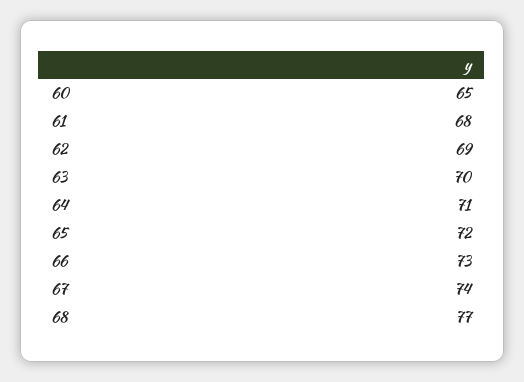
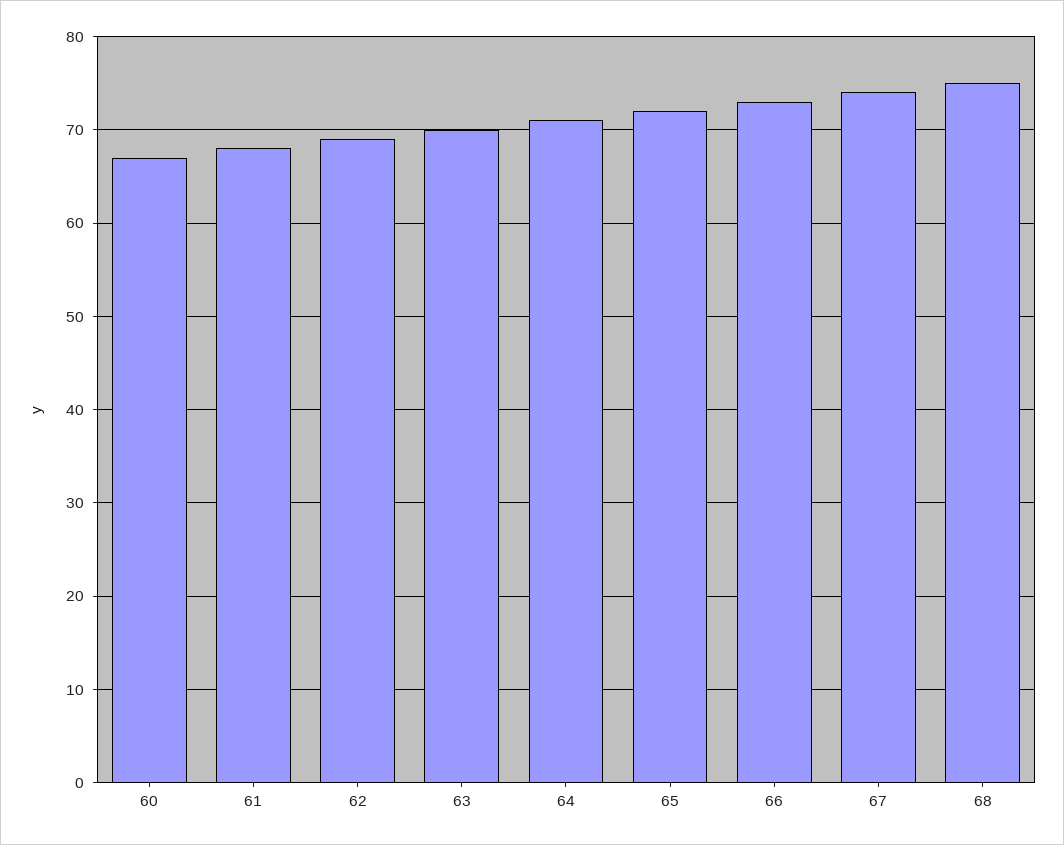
60: 65 -> 67
68: 77 -> 75

